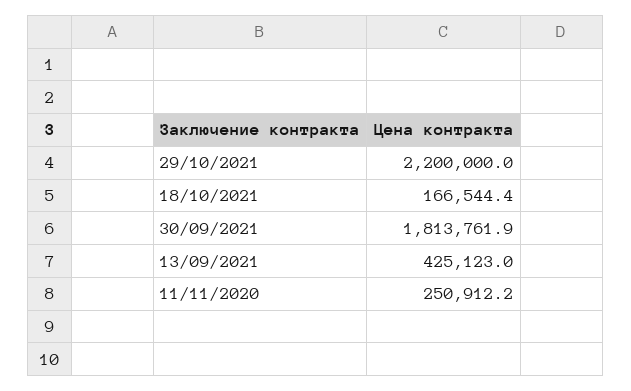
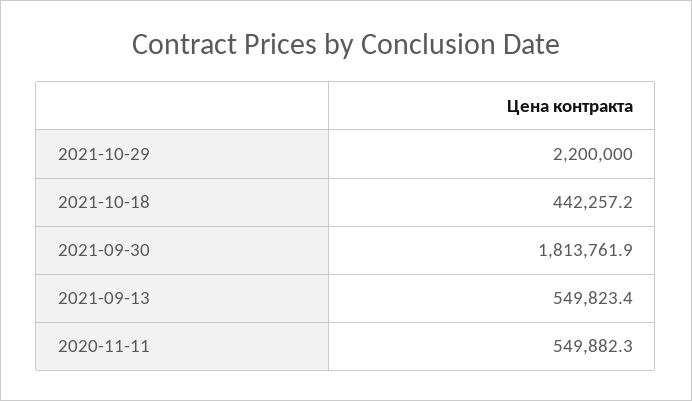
18/10/2021: 166544.4 -> 442257.2
13/09/2021: 425123 -> 549823.4
11/11/2020: 250912.2 -> 549882.3

